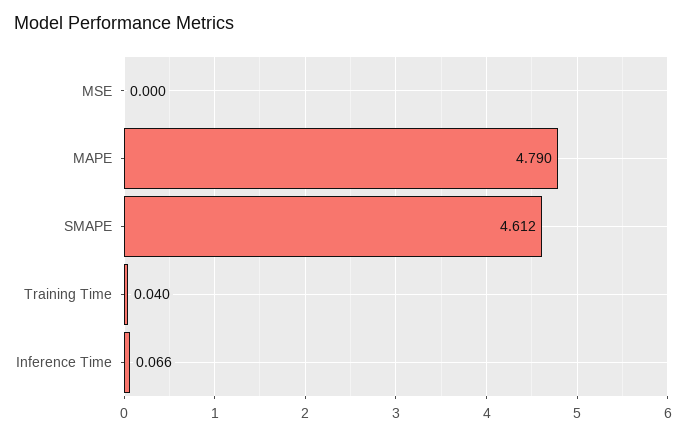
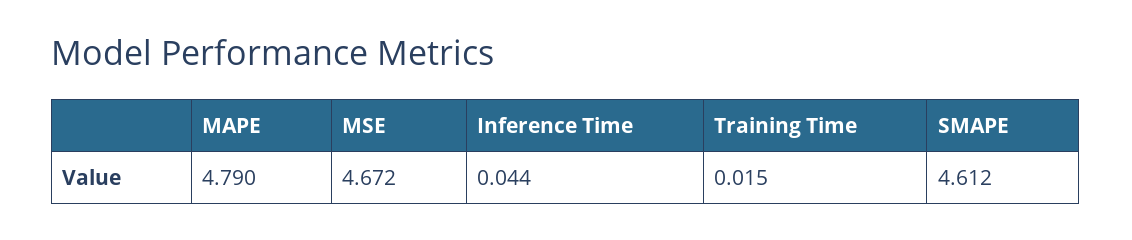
MSE: 0 -> 4.672
Training Time: 0.04 -> 0.015
Inference Time: 0.066 -> 0.044

